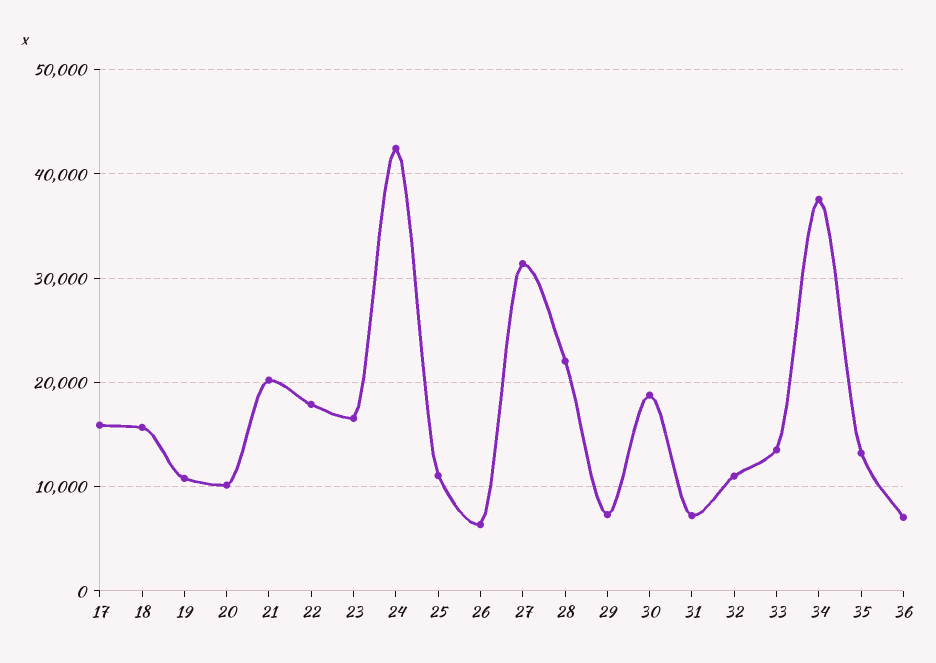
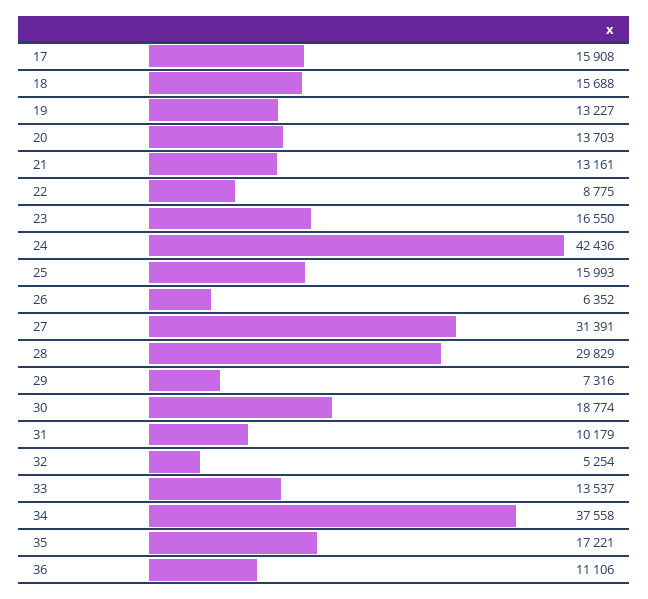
19: 11000 -> 13227
20: 10000 -> 13703
21: 20000 -> 13161
22: 18000 -> 8775
25: 11000 -> 15993
28: 22000 -> 29829
31: 7000 -> 10179
32: 11000 -> 5254
35: 13000 -> 17221
36: 7000 -> 11106

